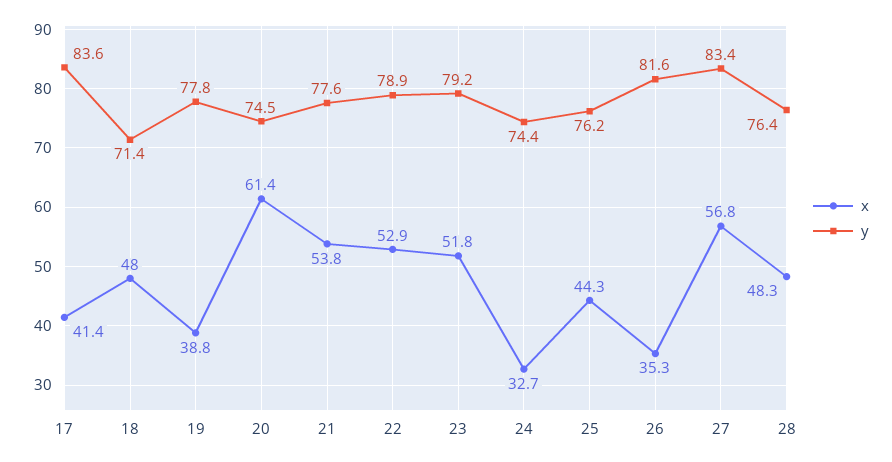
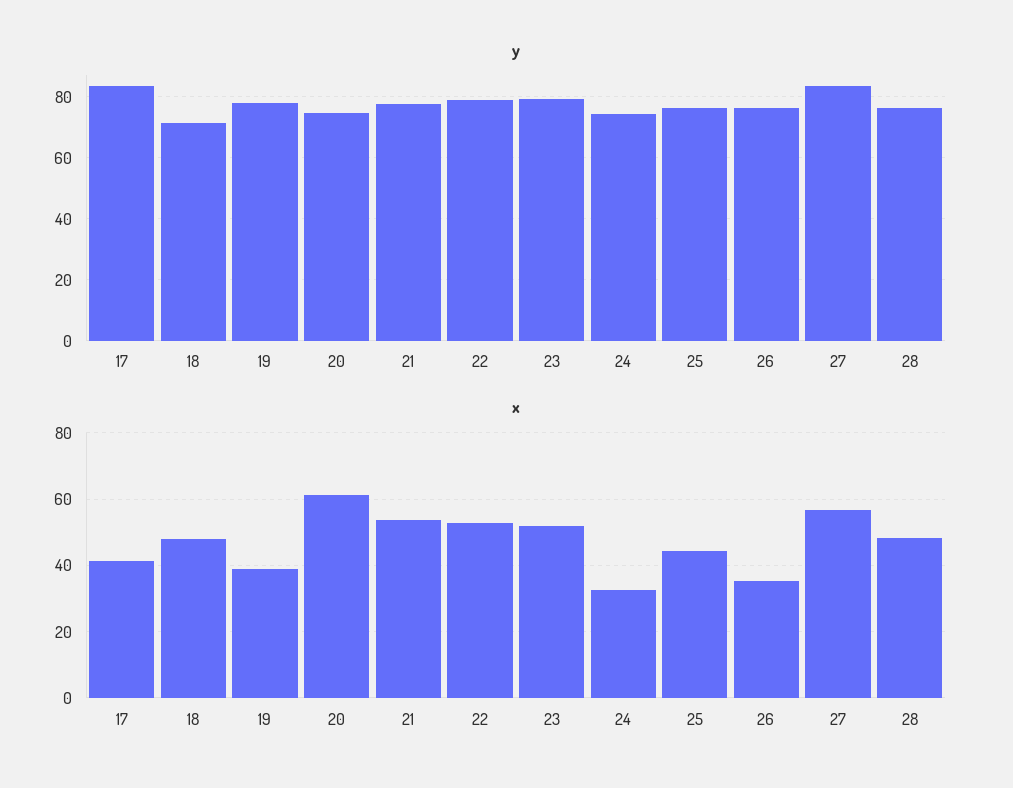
y, 26: 81.6 -> 76

